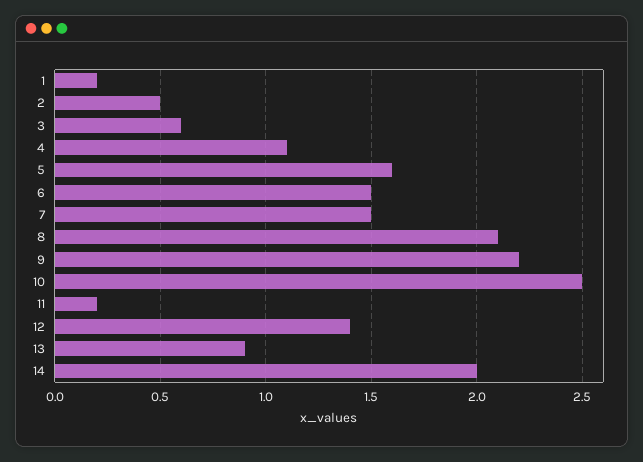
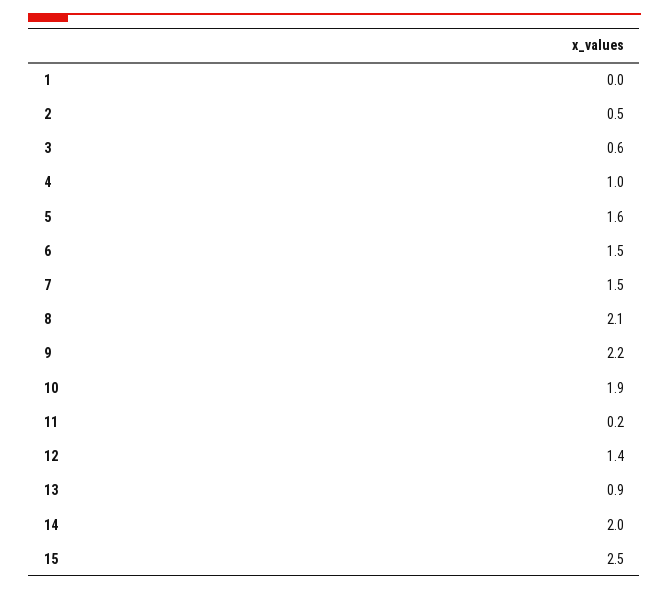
1: 0.2 -> 0
4: 1.1 -> 1
10: 2.5 -> 1.9
15: none -> 2.5

